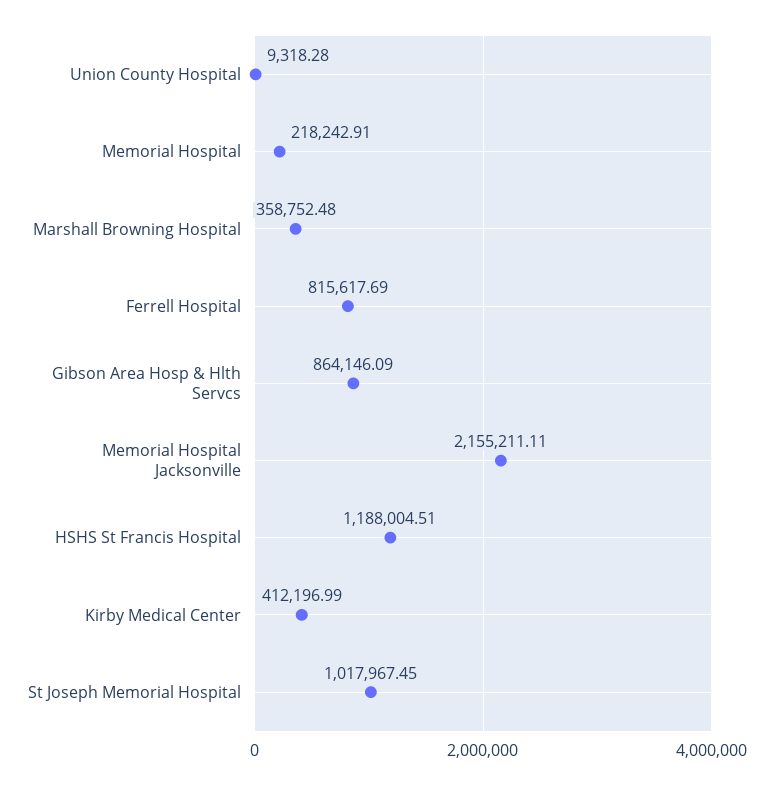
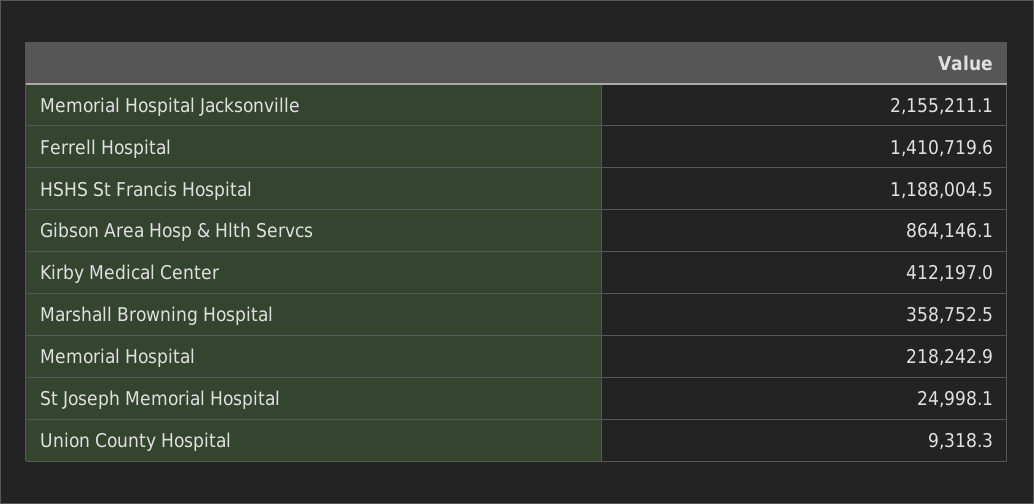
Ferrell Hospital: 815617.69 -> 1410719.6
St Joseph Memorial Hospital: 1017967.45 -> 24998.1

